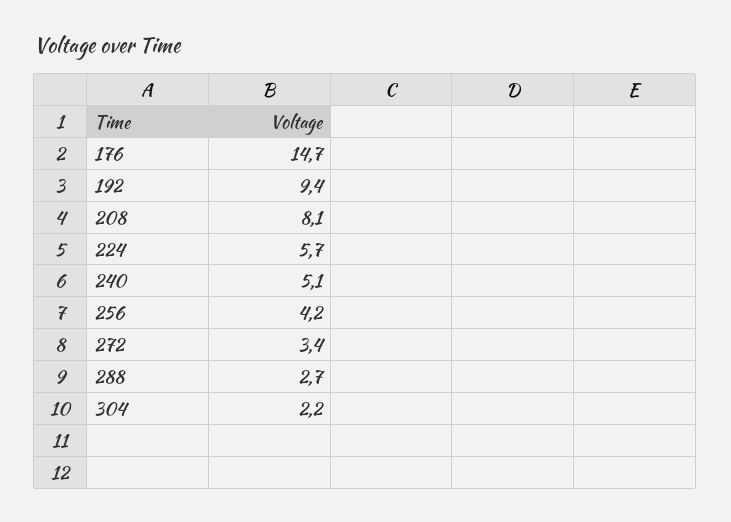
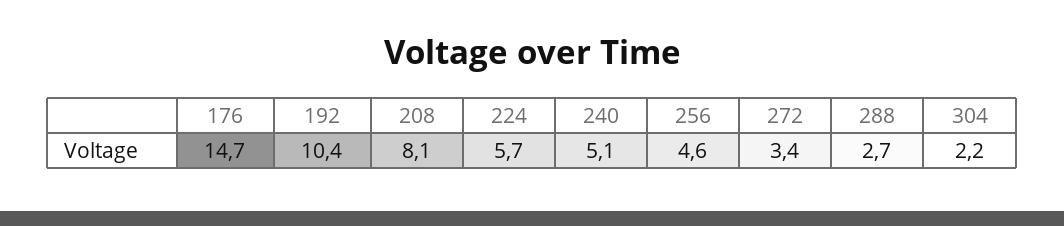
192: 9.4 -> 10.4
256: 4.2 -> 4.6

